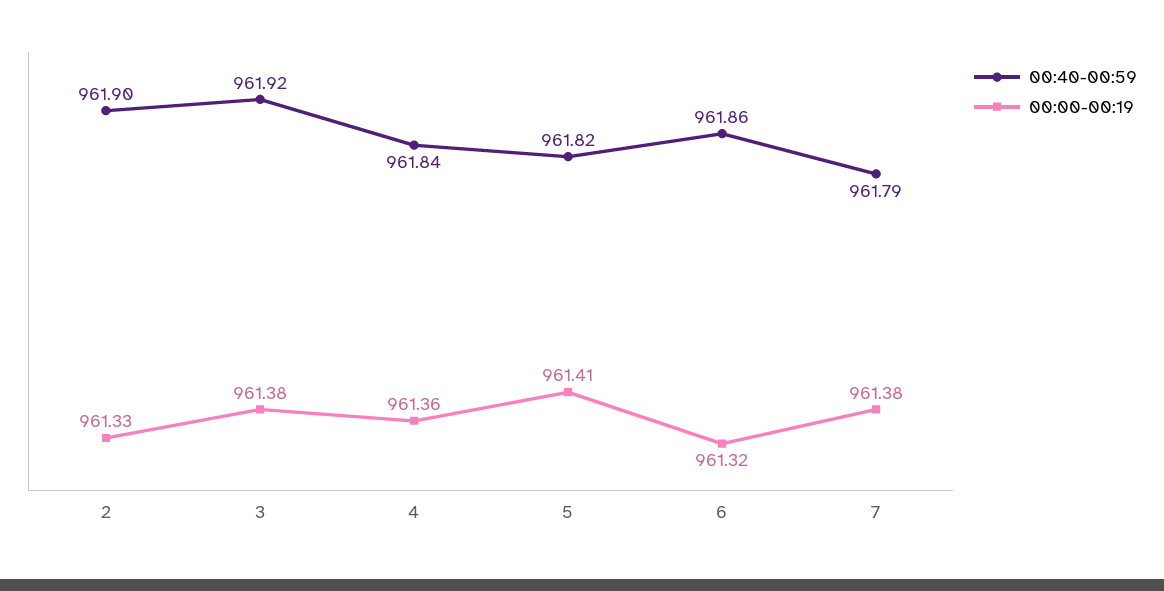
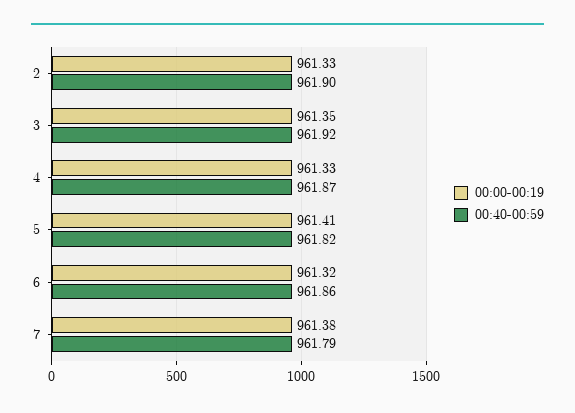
00:00-00:19, 3: 961.38 -> 961.35
00:40-00:59, 4: 961.84 -> 961.87
00:00-00:19, 4: 961.36 -> 961.33

